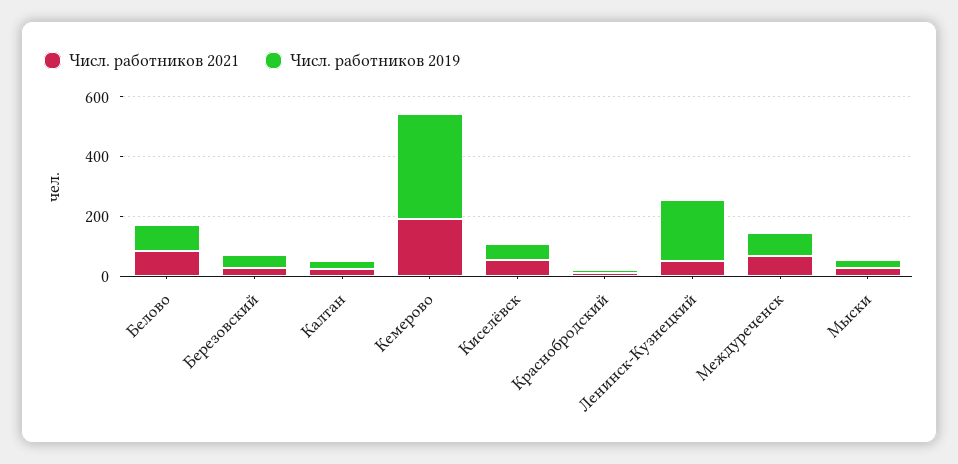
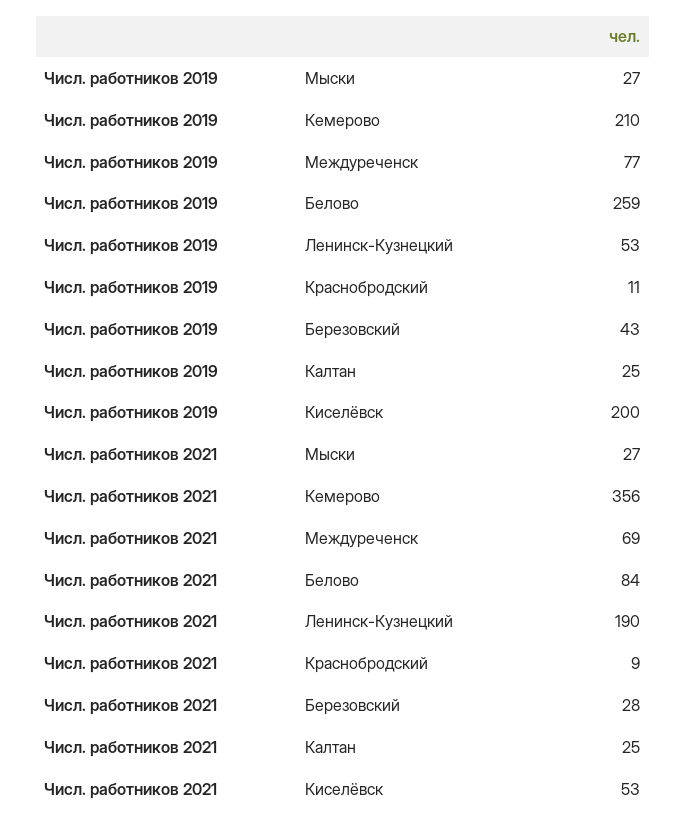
Числ. работников 2019, Белово: 100 -> 259
Числ. работников 2021, Кемерово: 200 -> 356
Числ. работников 2019, Кемерово: 350 -> 210
Числ. работников 2019, Киселёвск: 50 -> 200
Числ. работников 2021, Ленинск-Кузнецкий: 50 -> 190
Числ. работников 2019, Ленинск-Кузнецкий: 200 -> 53

